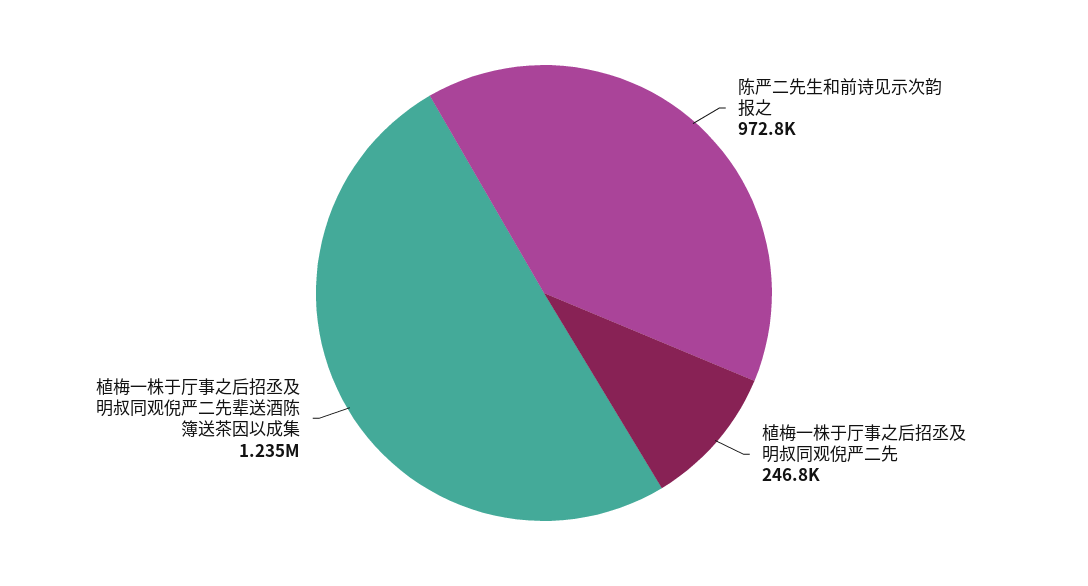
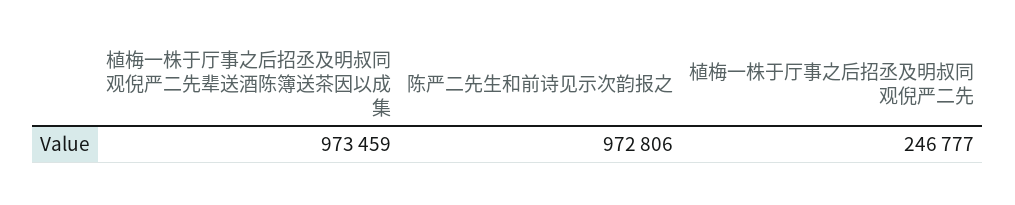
植梅一株于厅事之后招丞及明叔同观倪严二先辈送酒陈簿送茶因以成集: 1235000 -> 973459

